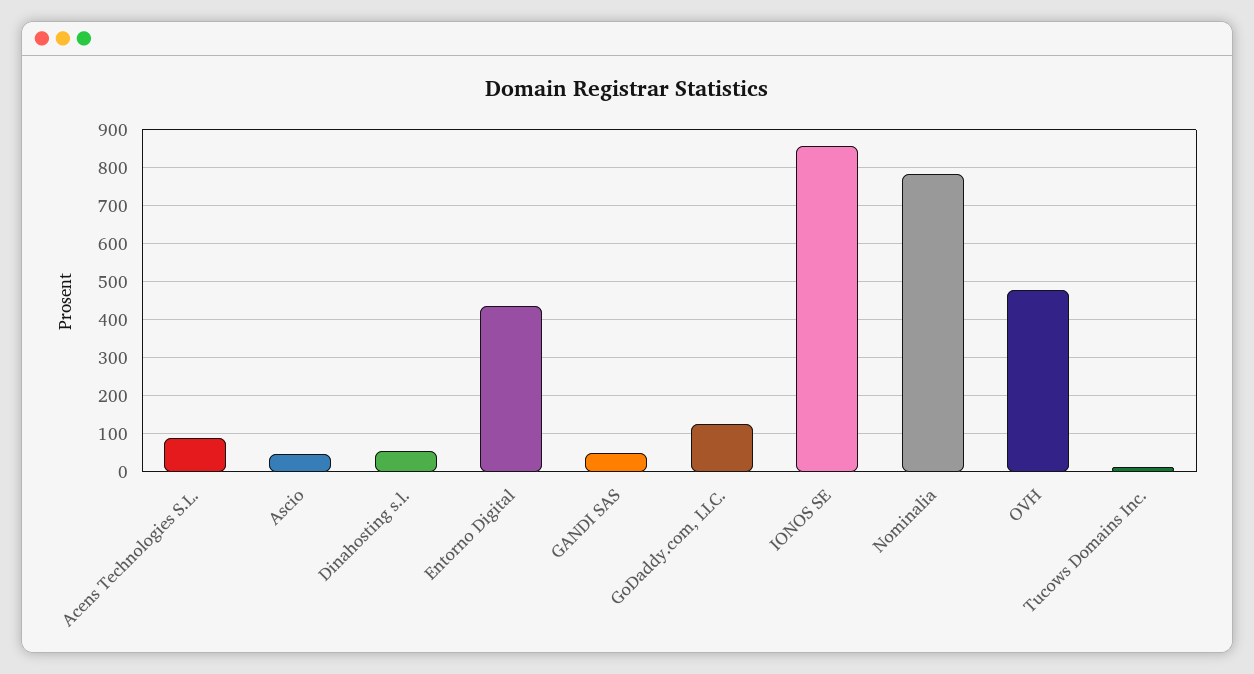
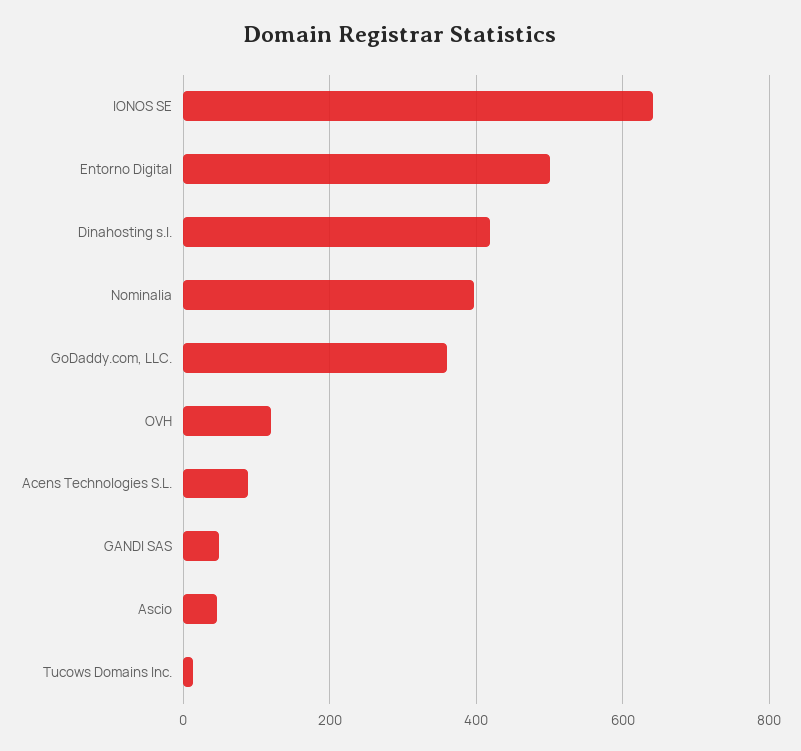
Dinahosting s.l.: 60 -> 420
Entorno Digital: 440 -> 500
GoDaddy.com, LLC.: 120 -> 360
IONOS SE: 860 -> 640
Nominalia: 780 -> 400
OVH: 480 -> 120

